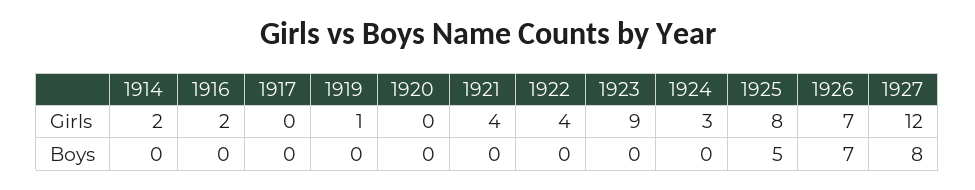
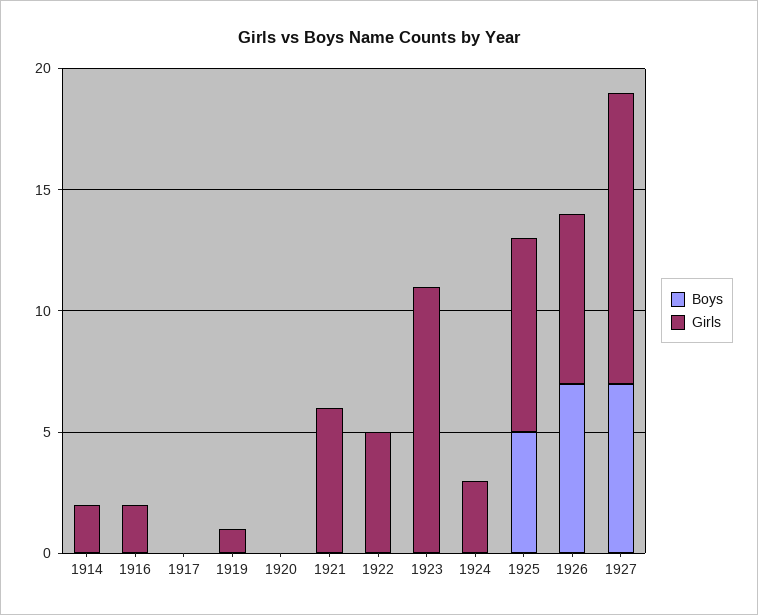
Girls, 1921: 4 -> 6
Girls, 1922: 4 -> 5
Girls, 1923: 9 -> 11
Boys, 1927: 8 -> 7

